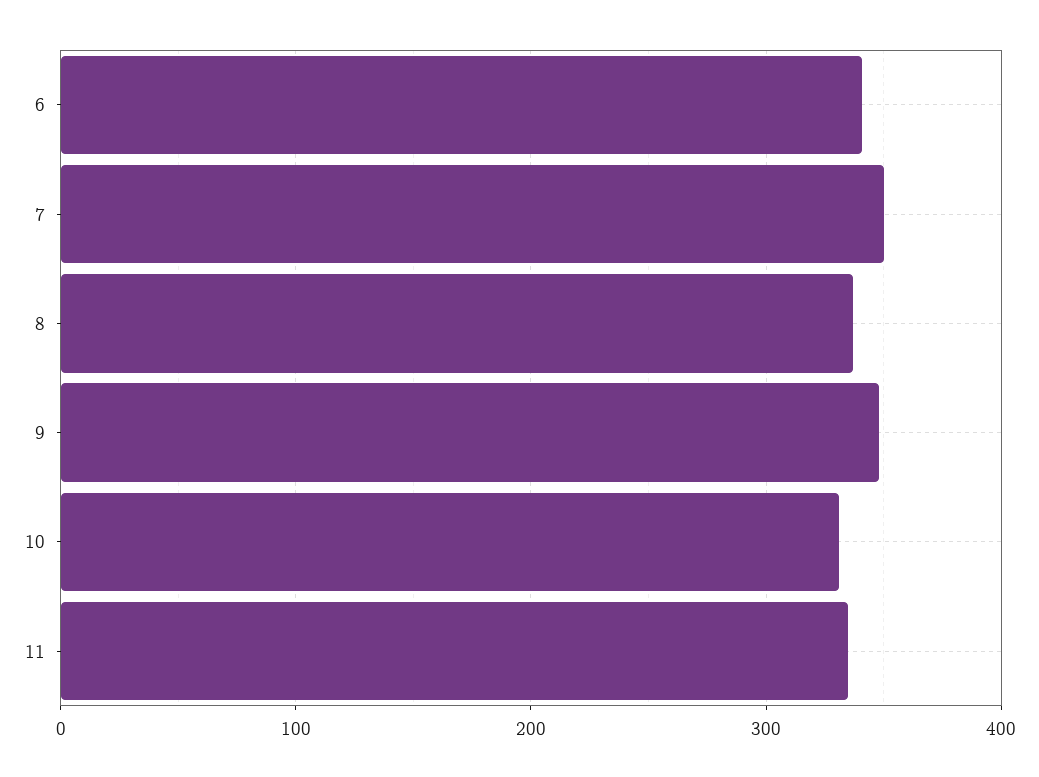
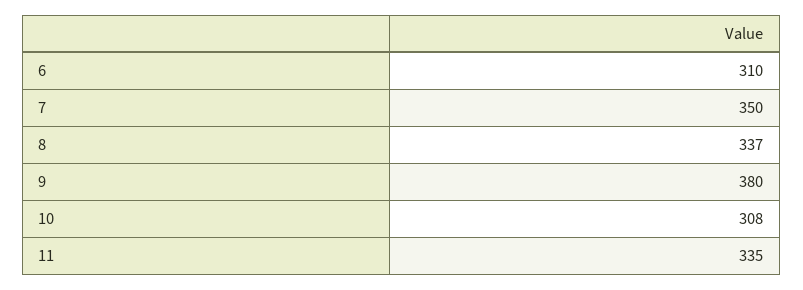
6: 340 -> 310
9: 350 -> 380
10: 330 -> 308

